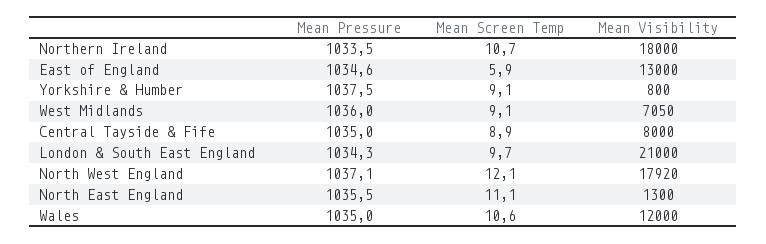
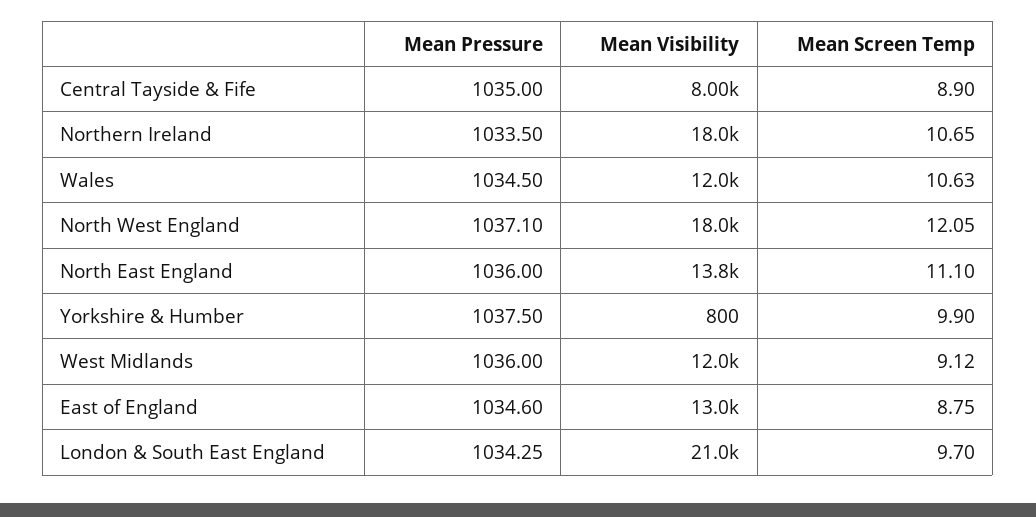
Mean Screen Temp, East of England: 5.9 -> 8.75
Mean Screen Temp, Yorkshire & Humber: 9.1 -> 9.9
Mean Visibility, West Midlands: 7050 -> 12000
Mean Visibility, North West England: 17920 -> 18000
Mean Pressure, North East England: 1035.5 -> 1036
Mean Visibility, North East England: 1300 -> 13800
Mean Pressure, Wales: 1035 -> 1034.5

